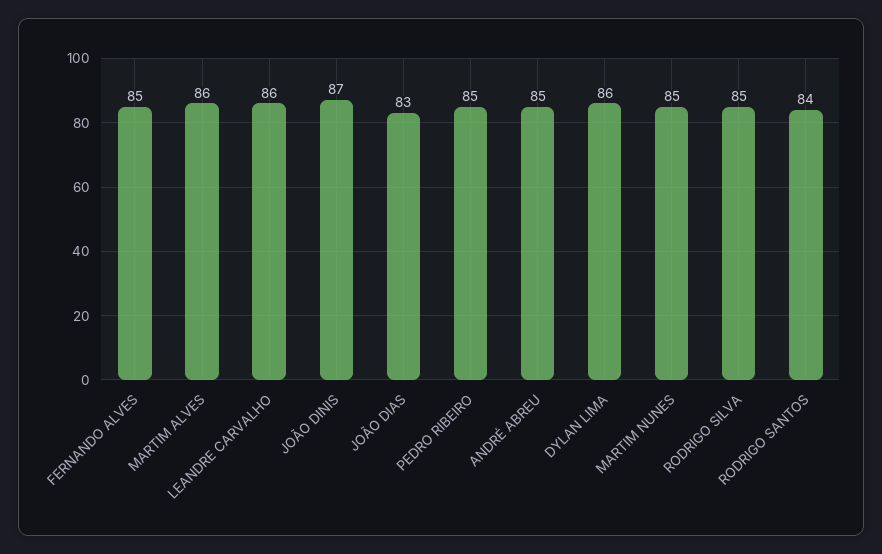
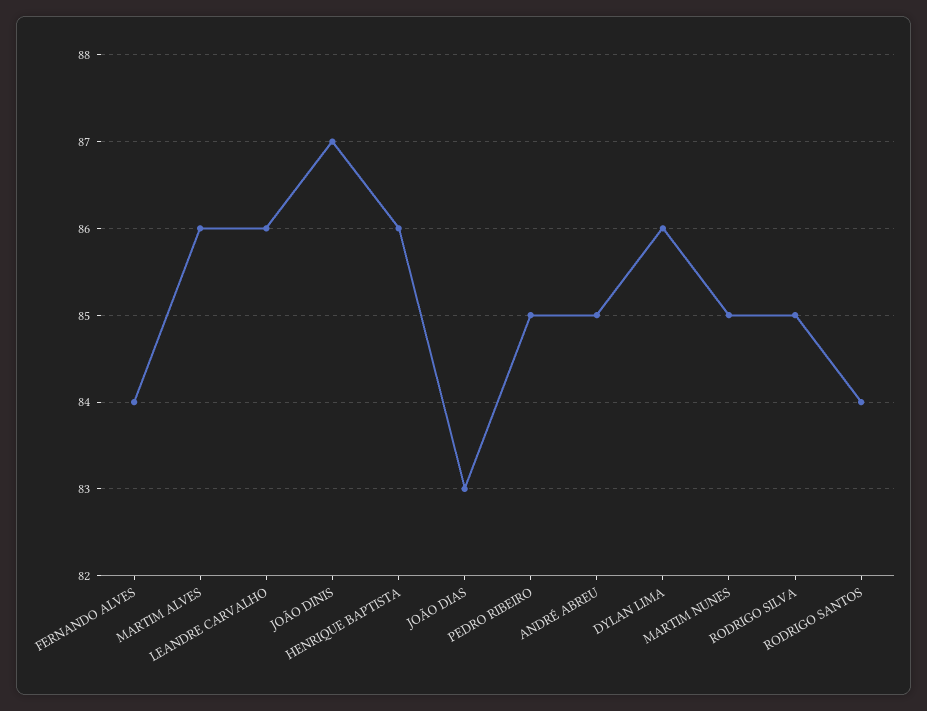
FERNANDO ALVES: 85 -> 84
HENRIQUE BAPTISTA: none -> 86

